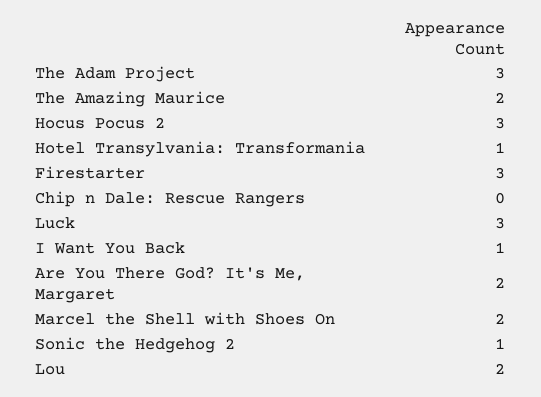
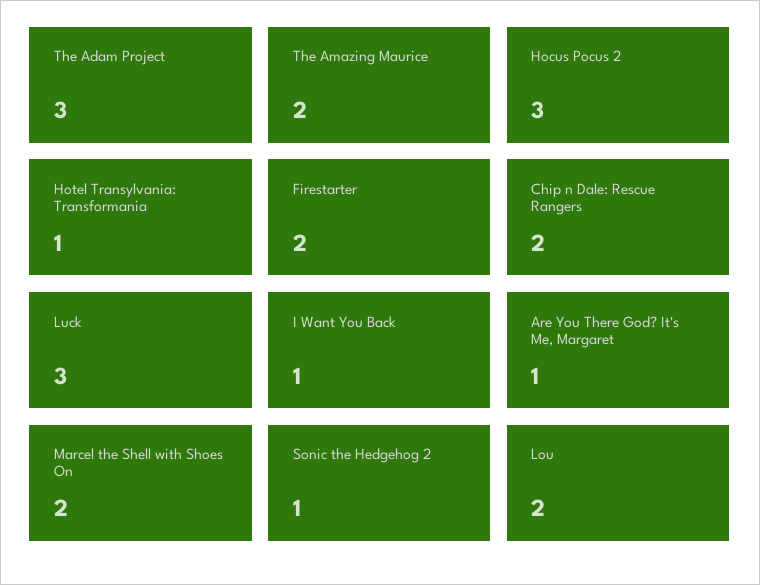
Firestarter: 3 -> 2
Chip n Dale: Rescue Rangers: 0 -> 2
Are You There God? It's Me, Margaret: 2 -> 1

